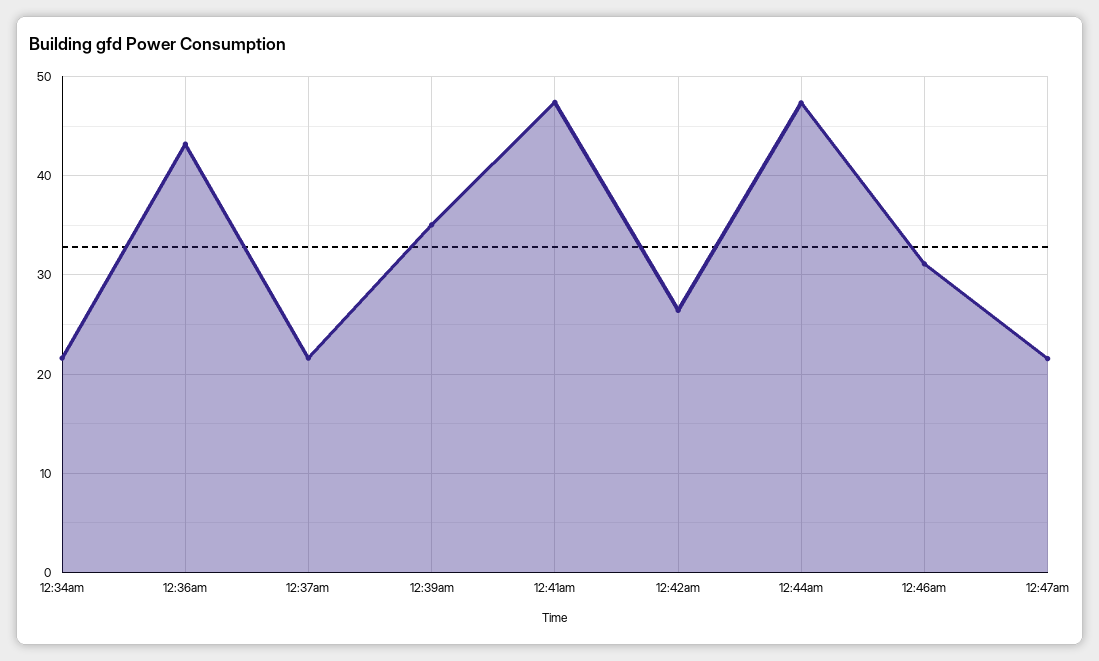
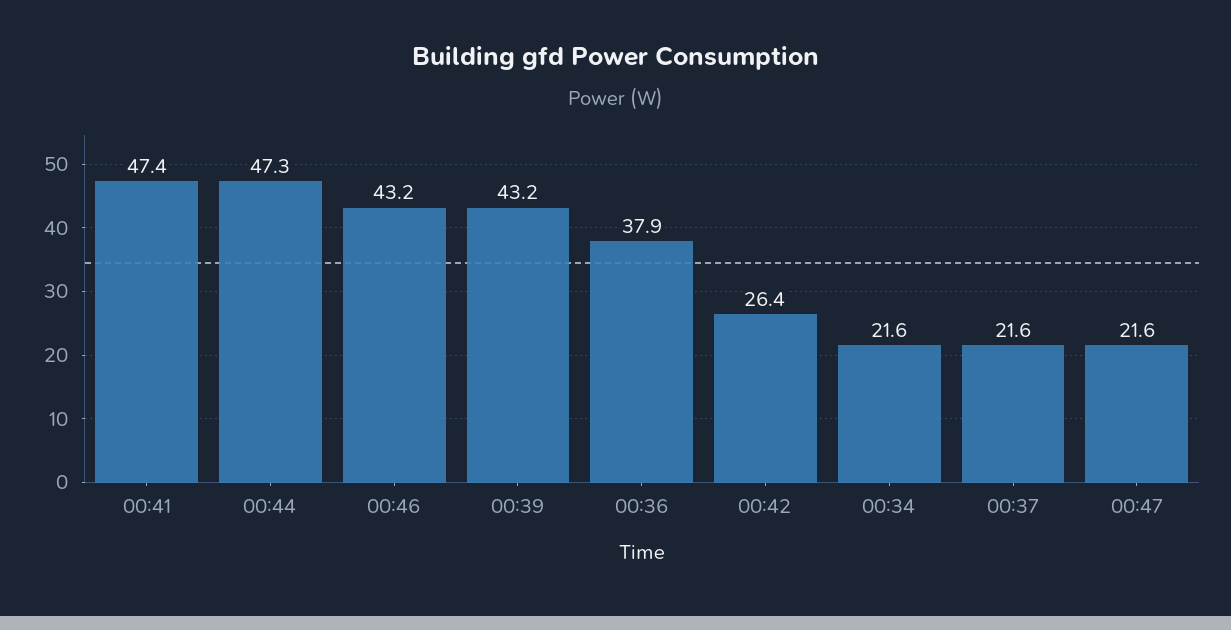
12:36am: 43 -> 37.9
12:39am: 35 -> 43.2
12:46am: 31 -> 43.2

